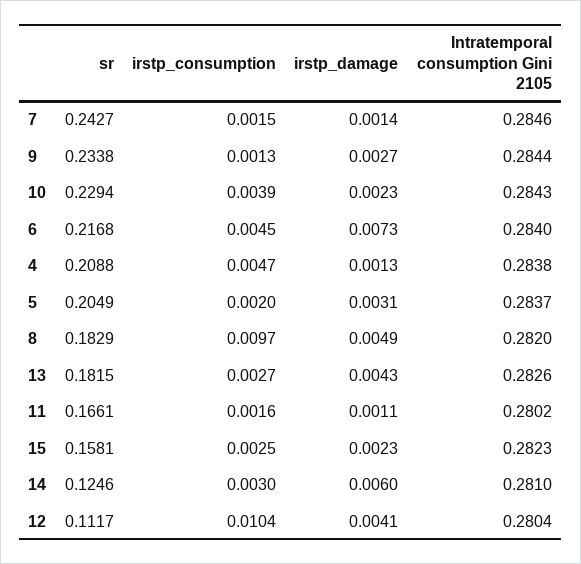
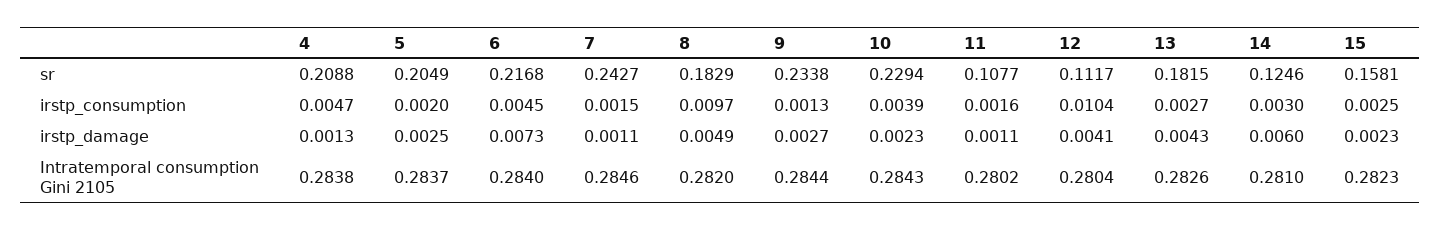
irstp_damage, 7: 0.0014 -> 0.0011
irstp_damage, 5: 0.0031 -> 0.0025
sr, 11: 0.1661 -> 0.1077

